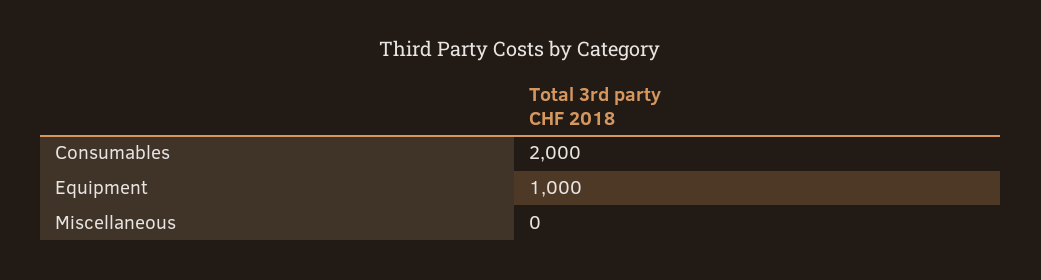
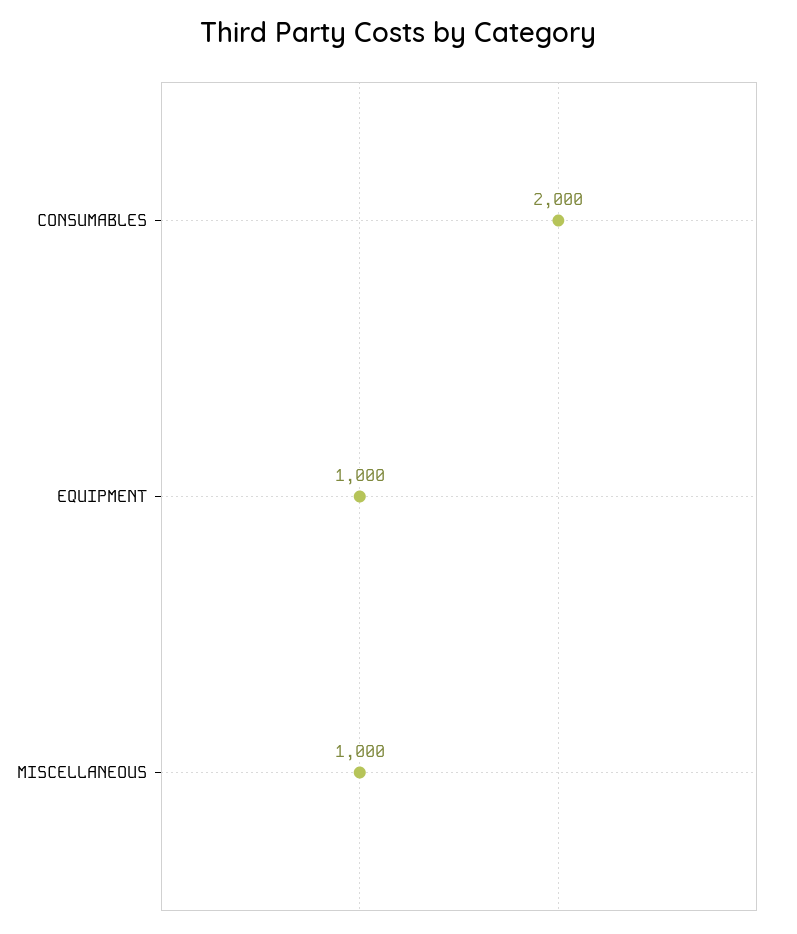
Miscellaneous: 0 -> 1000

